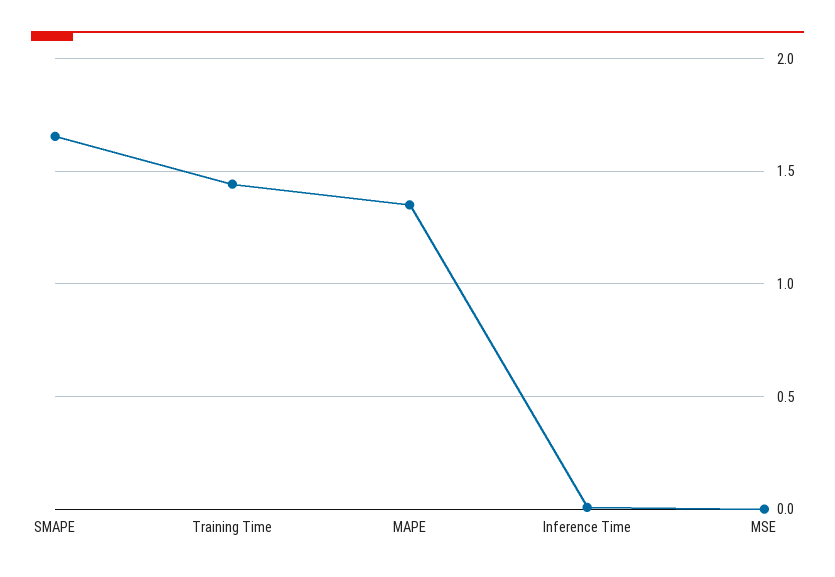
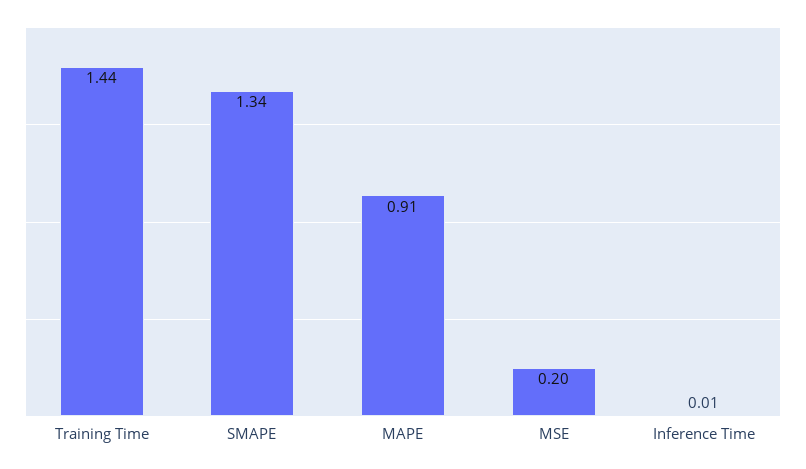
SMAPE: 1.65 -> 1.34
MAPE: 1.35 -> 0.91
MSE: 0 -> 0.2

